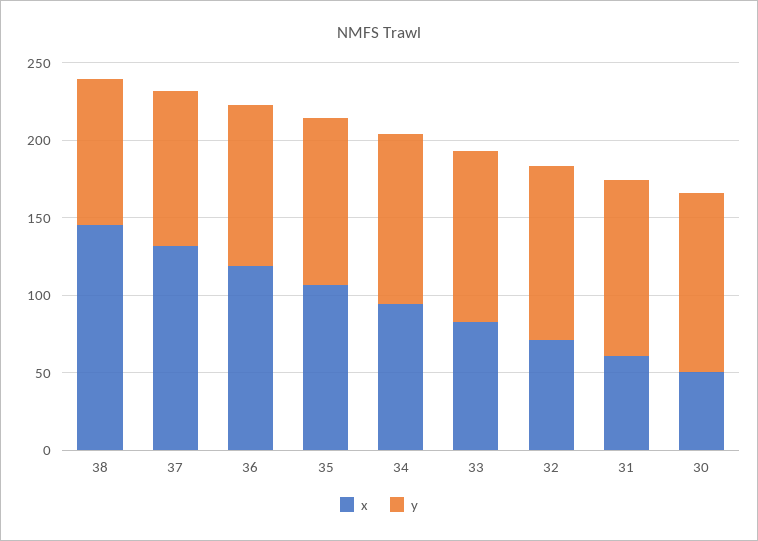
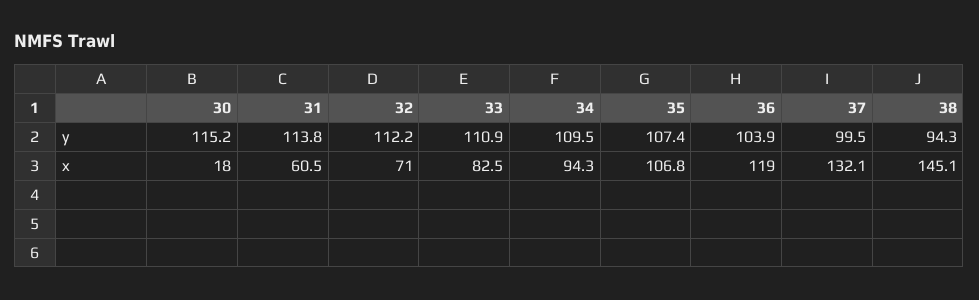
x, 30: 50 -> 18

